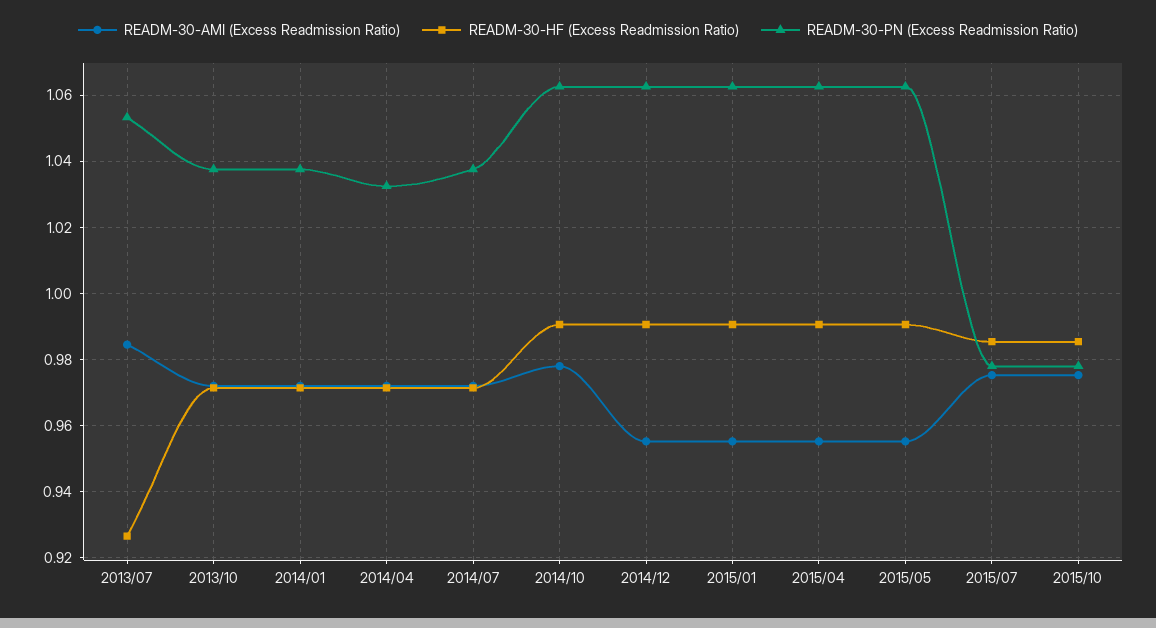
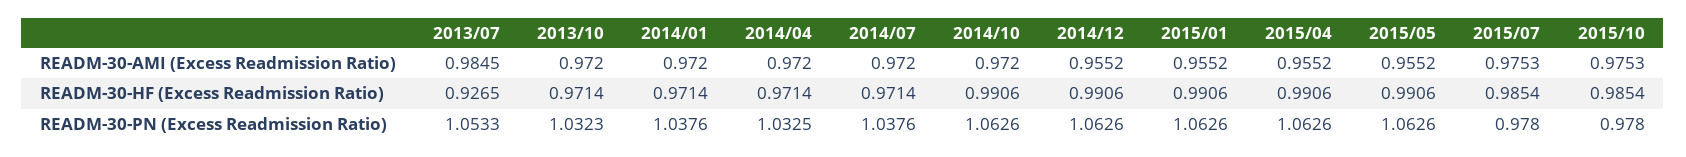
READM-30-PN (Excess Readmission Ratio), 2013/10: 1.038 -> 1.0323
READM-30-AMI (Excess Readmission Ratio), 2014/10: 0.978 -> 0.972

